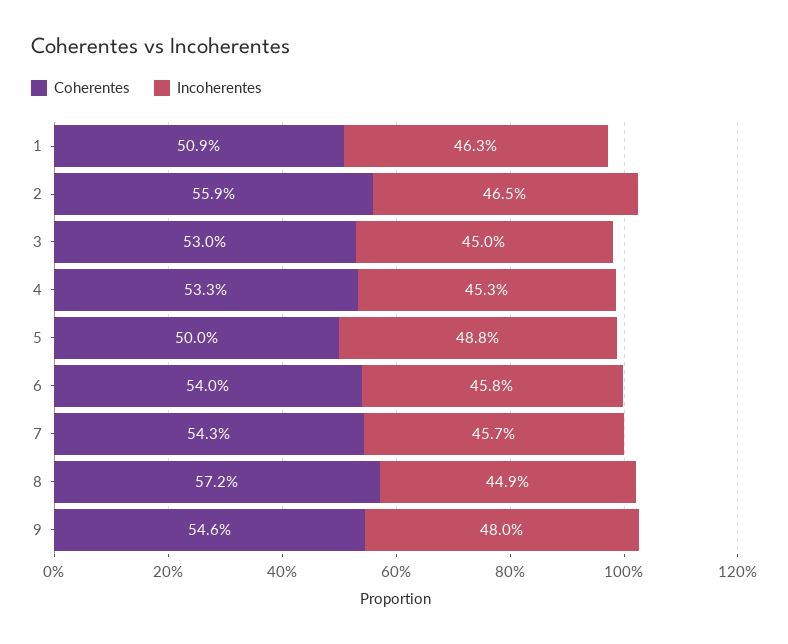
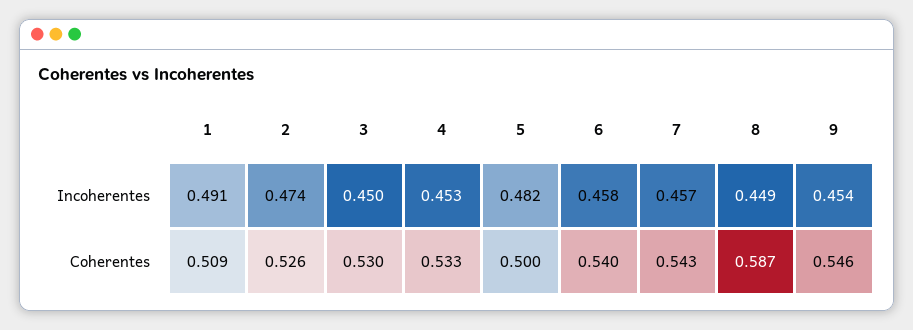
Incoherentes, 1: 0.463 -> 0.491
Coherentes, 2: 0.559 -> 0.526
Incoherentes, 2: 0.465 -> 0.474
Incoherentes, 5: 0.488 -> 0.482
Coherentes, 8: 0.572 -> 0.587
Incoherentes, 9: 0.48 -> 0.454

